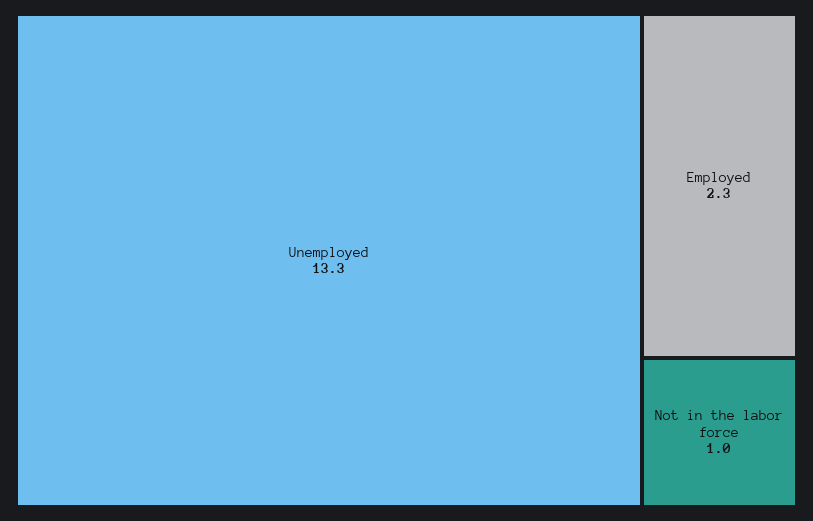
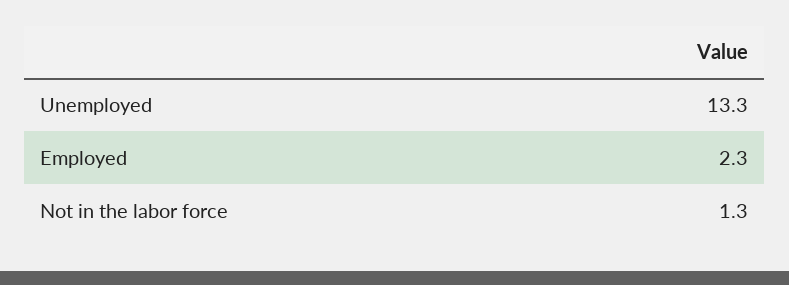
Not in the labor force: 1 -> 1.3

